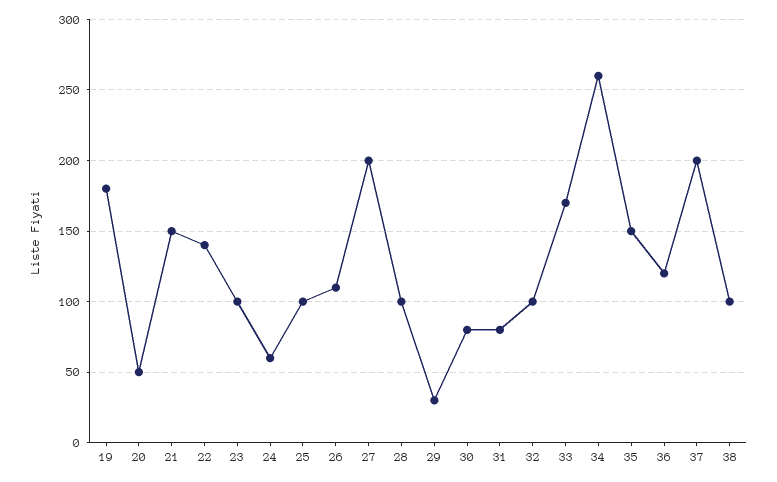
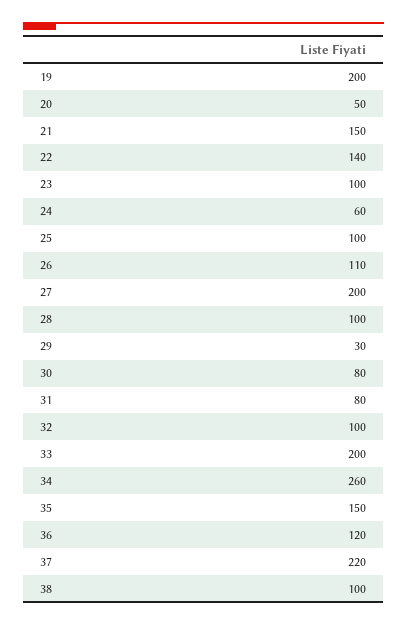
19: 180 -> 200
33: 170 -> 200
37: 200 -> 220

